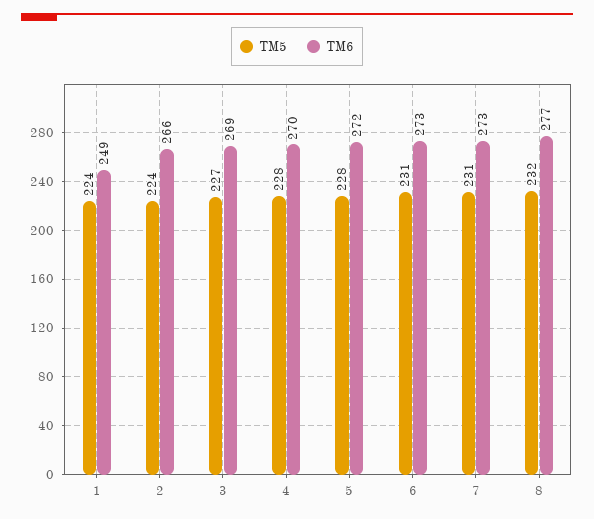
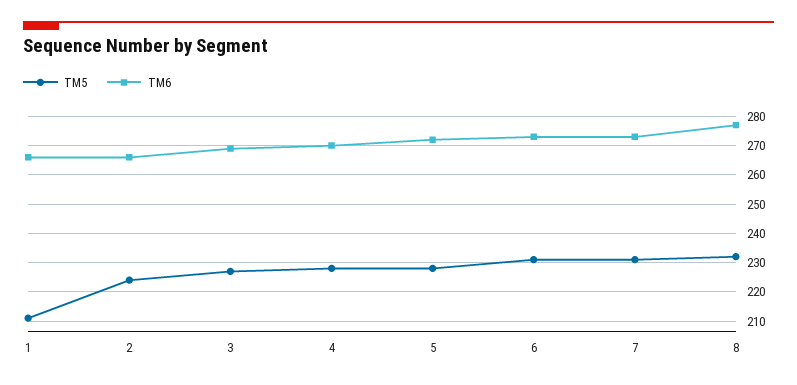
TM5, 1: 224 -> 210
TM6, 1: 249 -> 265

